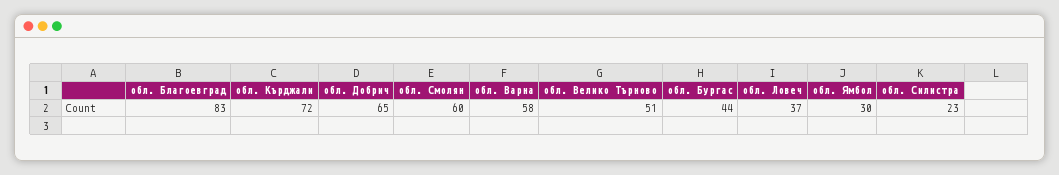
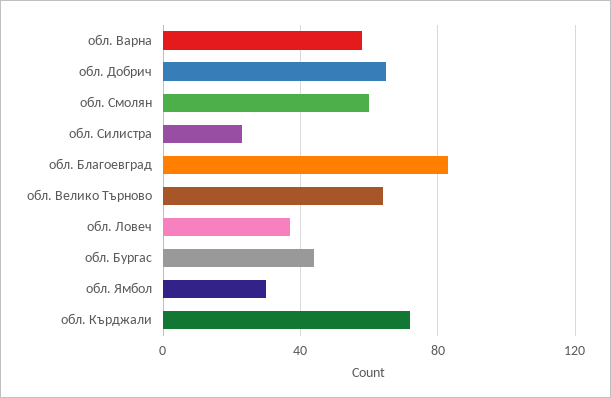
обл. Велико Търново: 51 -> 65

